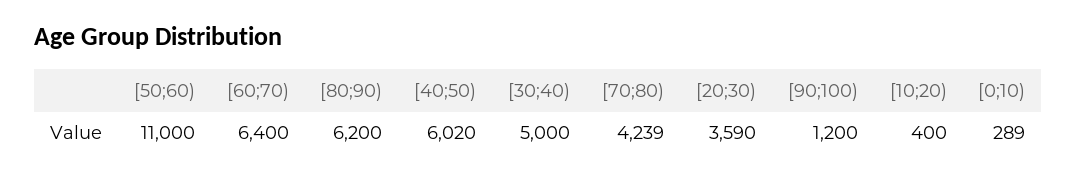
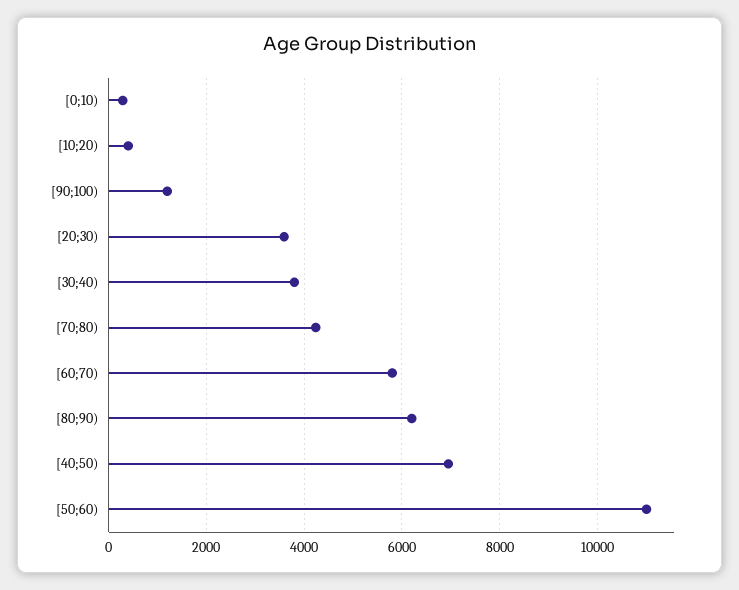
[60;70): 6400 -> 5800
[40;50): 6020 -> 7000
[30;40): 5000 -> 3800

